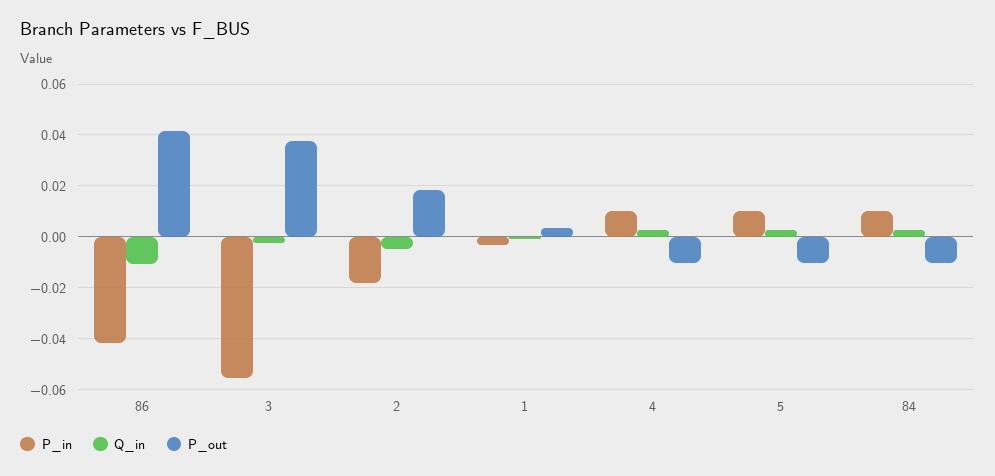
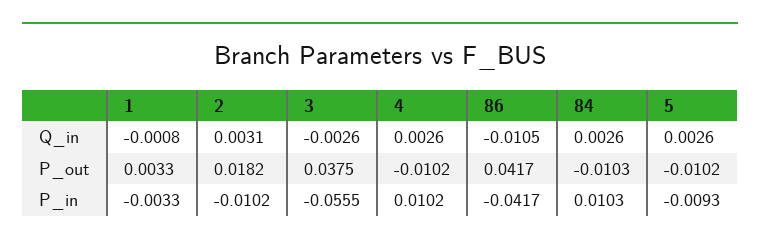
P_in, 2: -0.0175 -> -0.0102
Q_in, 2: -0.005 -> 0.0031
P_in, 5: 0.01 -> -0.0093

